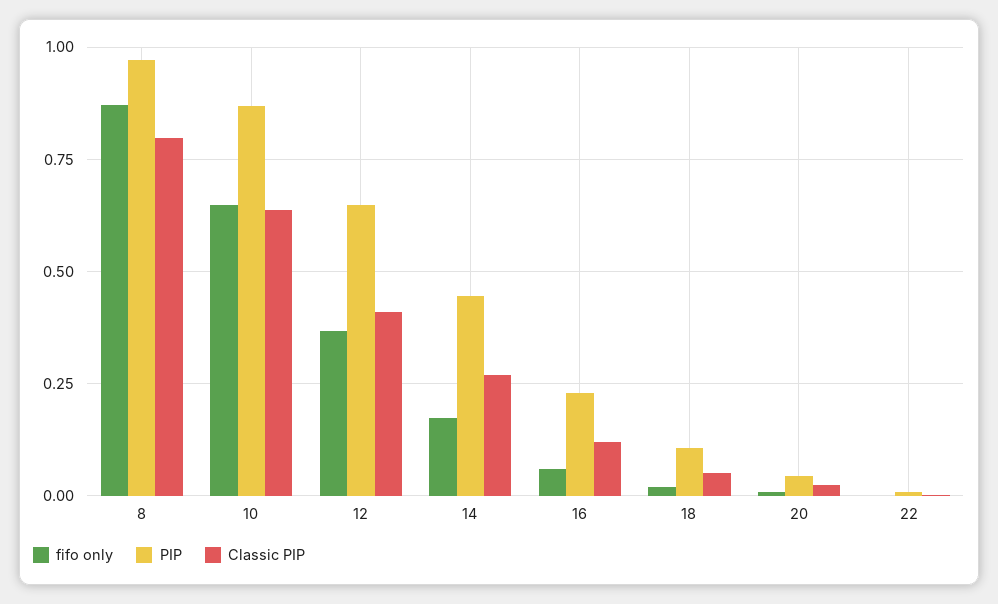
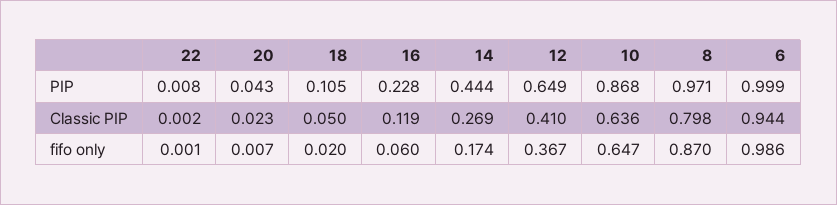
PIP, 6: none -> 0.999
Classic PIP, 6: none -> 0.944
fifo only, 6: none -> 0.986

